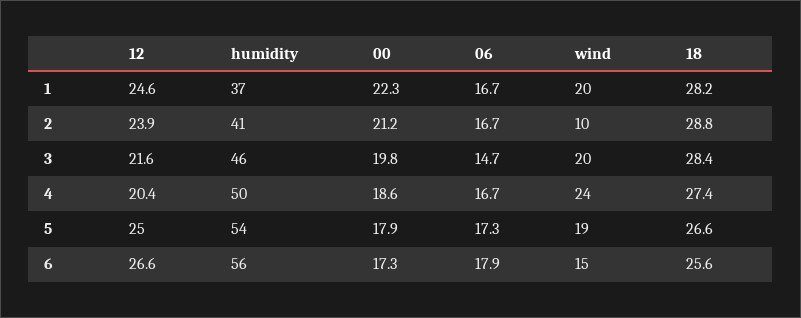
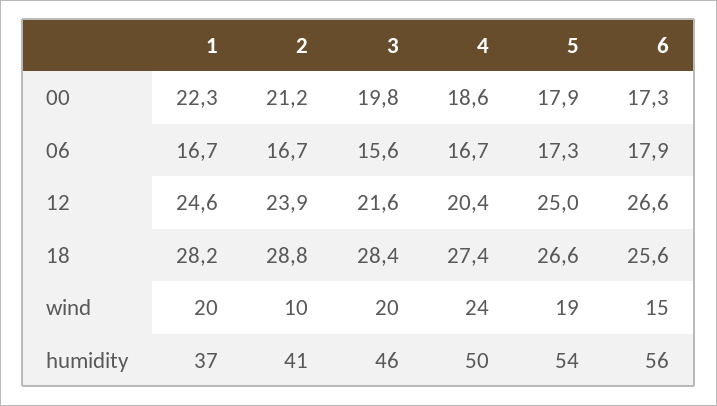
06, 3: 14.7 -> 15.6

